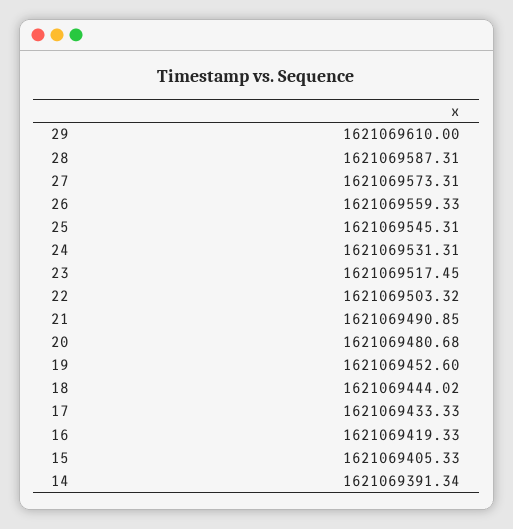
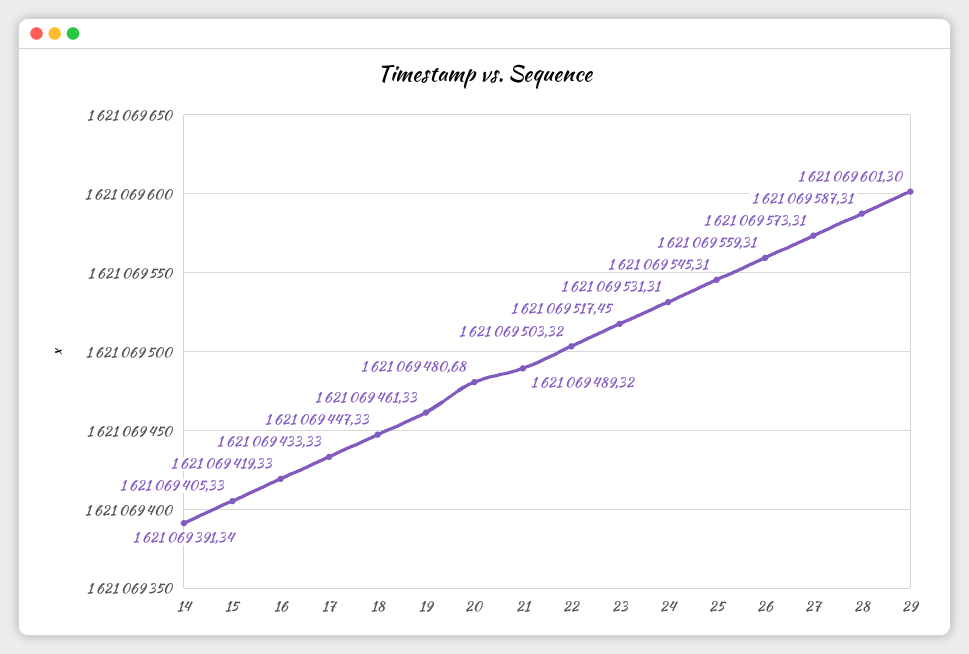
29: 1621069610 -> 1621069601.3
26: 1621069559.33 -> 1621069559.31
21: 1621069490.85 -> 1621069489.32
19: 1621069452.6 -> 1621069461.33
18: 1621069444.02 -> 1621069447.33

